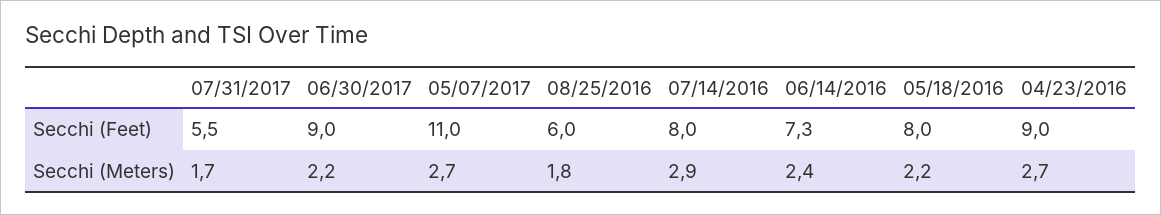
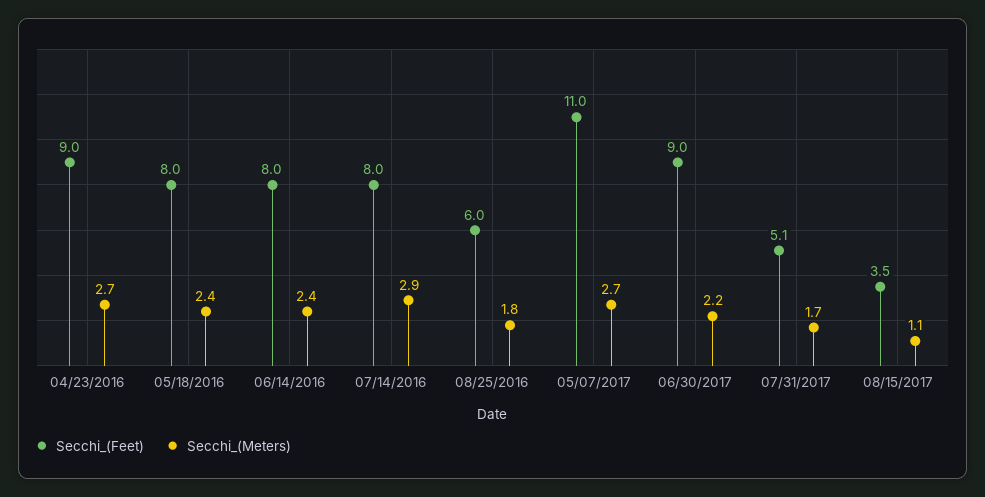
Secchi (Feet), 07/31/2017: 5.5 -> 5.1
Secchi (Feet), 06/14/2016: 7.3 -> 8
Secchi (Meters), 05/18/2016: 2.2 -> 2.4
Secchi (Feet), 08/15/2017: none -> 3.5
Secchi (Meters), 08/15/2017: none -> 1.1

